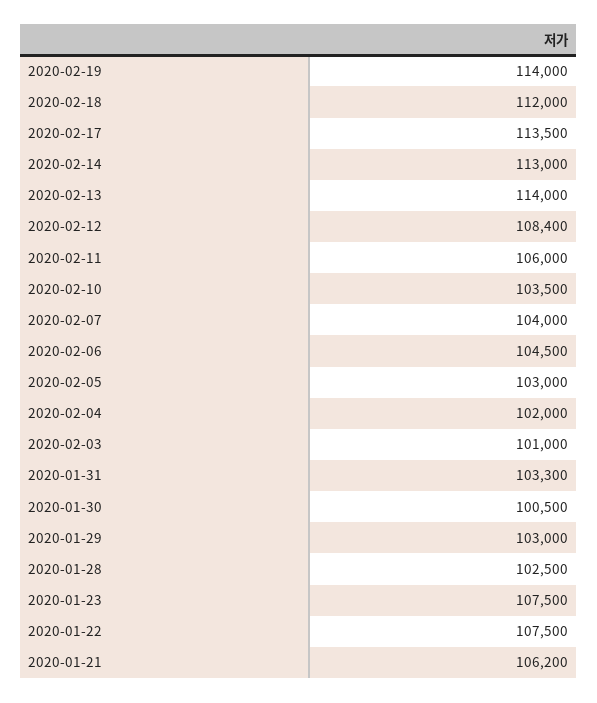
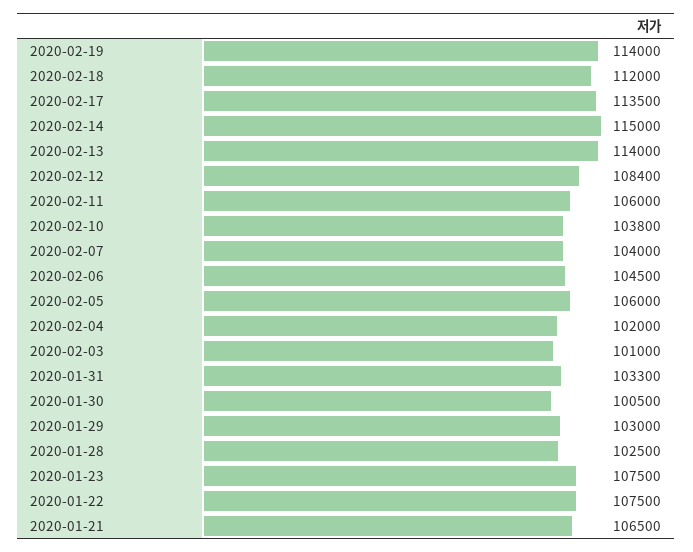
2020-02-14: 113000 -> 115000
2020-02-10: 103500 -> 103800
2020-02-05: 103000 -> 106000
2020-01-21: 106200 -> 106500

